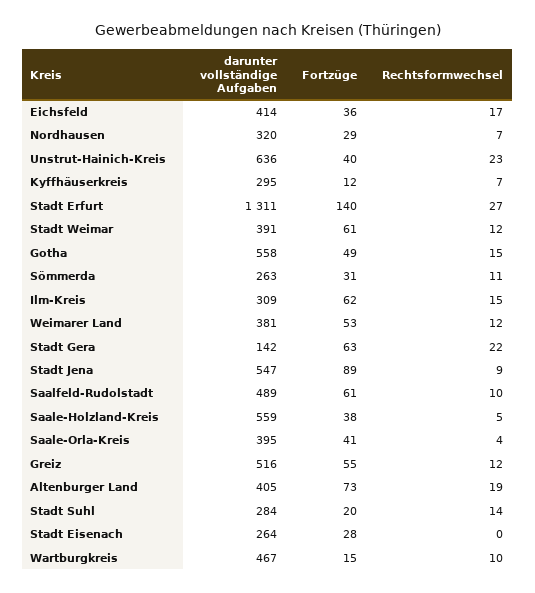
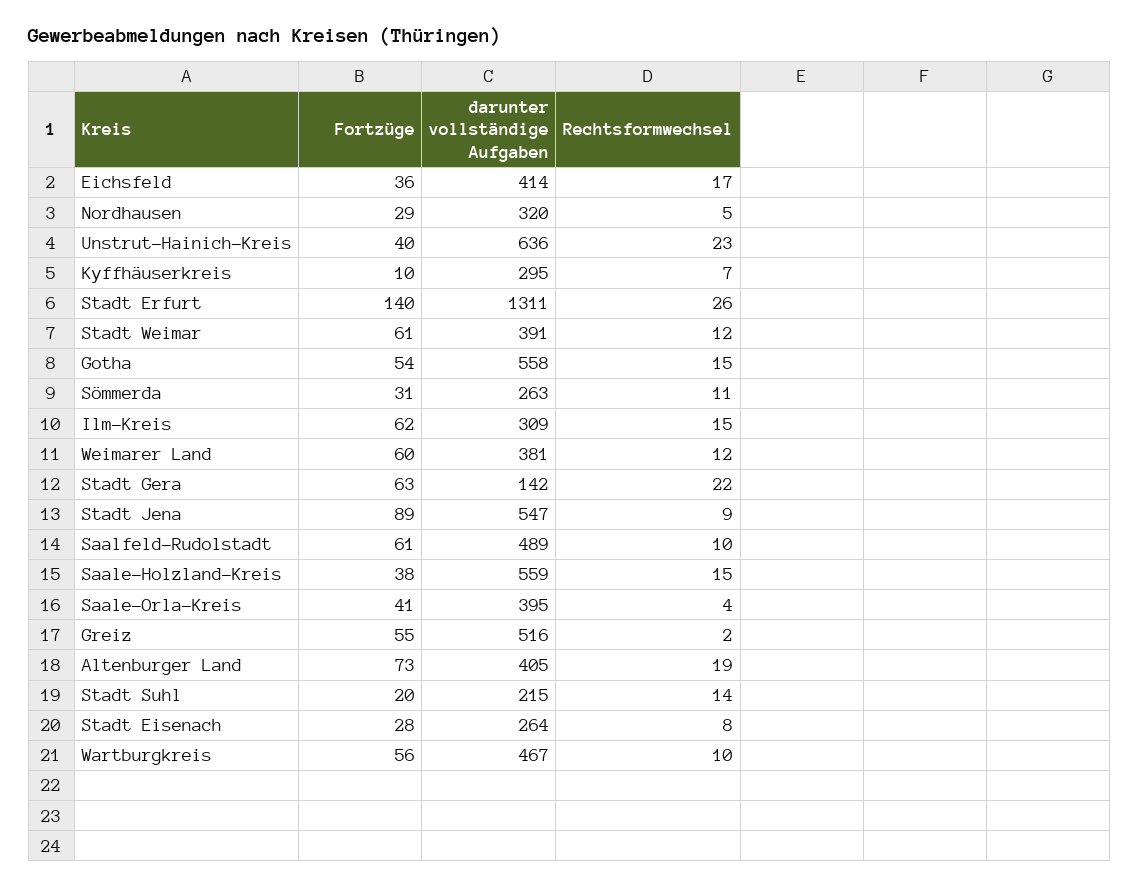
Rechtsformwechsel, Nordhausen: 7 -> 5
Fortzüge, Kyffhäuserkreis: 12 -> 10
Rechtsformwechsel, Stadt Erfurt: 27 -> 26
Fortzüge, Gotha: 49 -> 54
Fortzüge, Weimarer Land: 53 -> 60
Rechtsformwechsel, Saale-Holzland-Kreis: 5 -> 15
Rechtsformwechsel, Greiz: 12 -> 2
darunter vollständige Aufgaben, Stadt Suhl: 284 -> 215
Rechtsformwechsel, Stadt Eisenach: 0 -> 8
Fortzüge, Wartburgkreis: 15 -> 56

